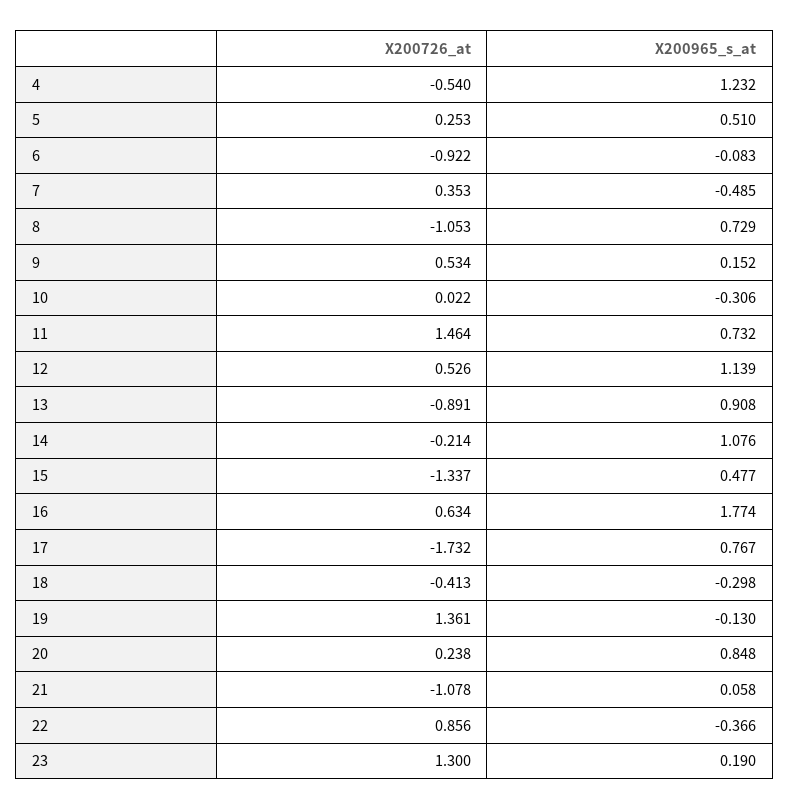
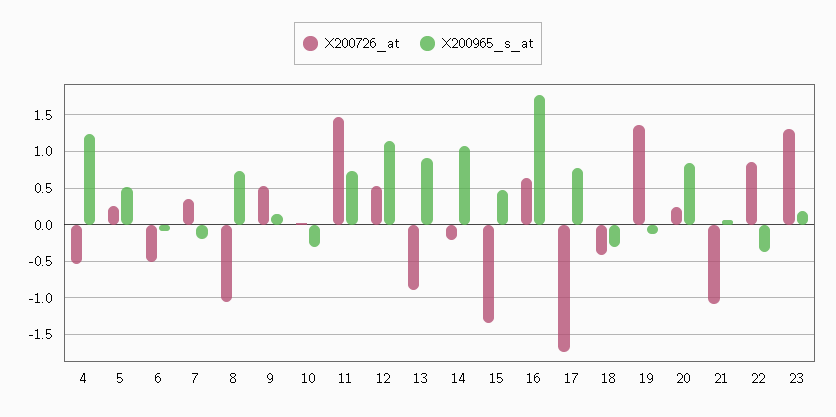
X200726_at, 6: -0.922 -> -0.5
X200965_s_at, 7: -0.485 -> -0.2

